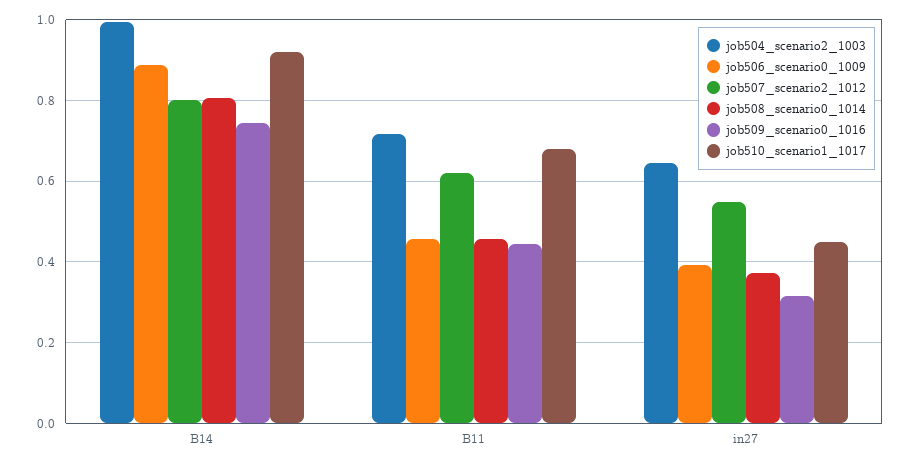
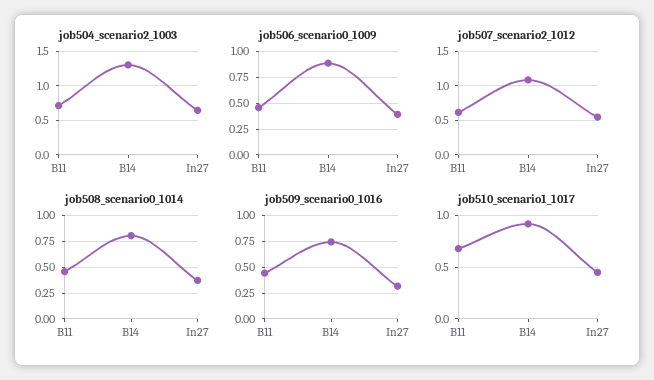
job504_scenario2_1003, B14: 1 -> 1.3
job507_scenario2_1012, B14: 0.8 -> 1.1

